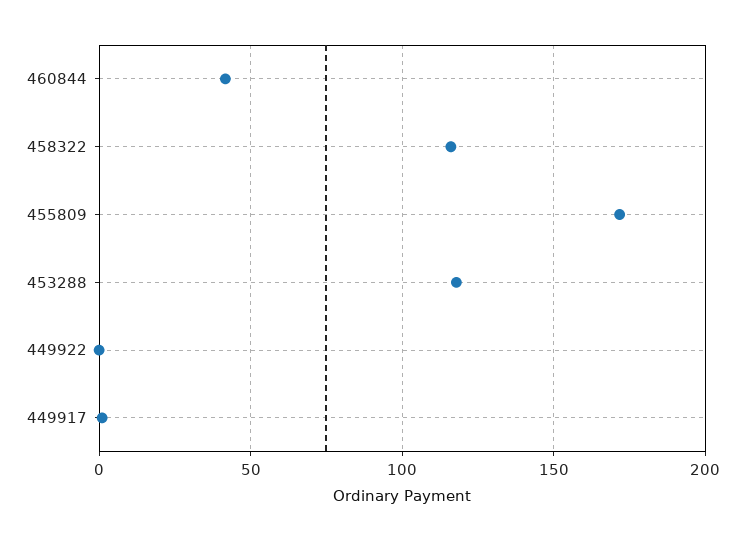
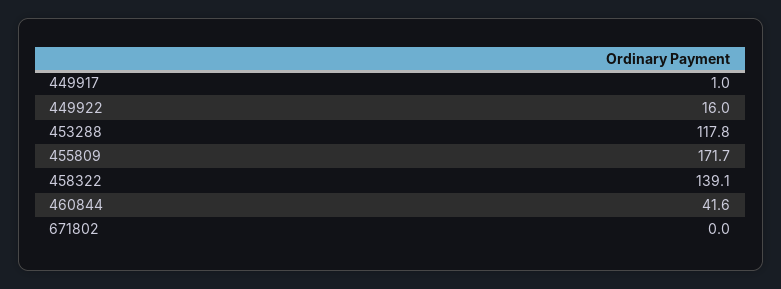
458322: 115 -> 139.1
449922: 0 -> 16
671802: none -> 0

